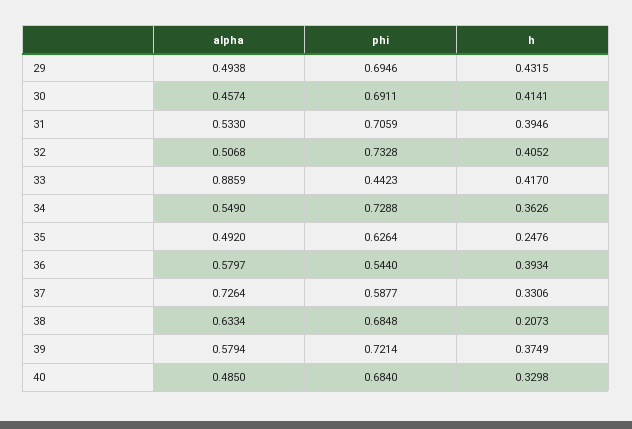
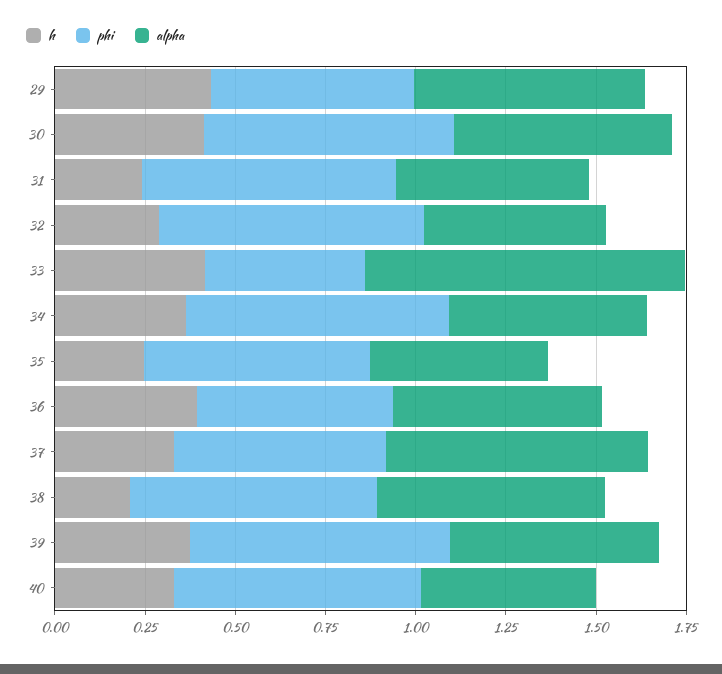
alpha, 29: 0.4938 -> 0.65
phi, 29: 0.6946 -> 0.55
alpha, 30: 0.4574 -> 0.6
h, 31: 0.3946 -> 0.25
h, 32: 0.4052 -> 0.3

